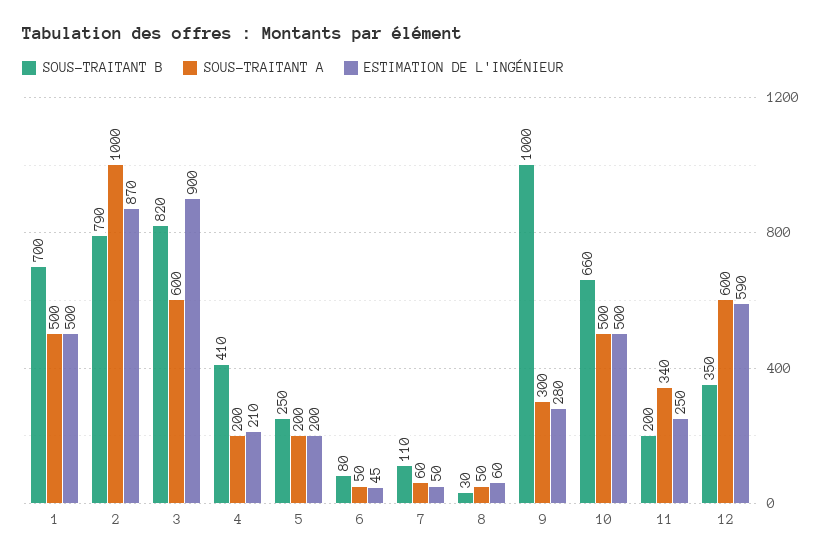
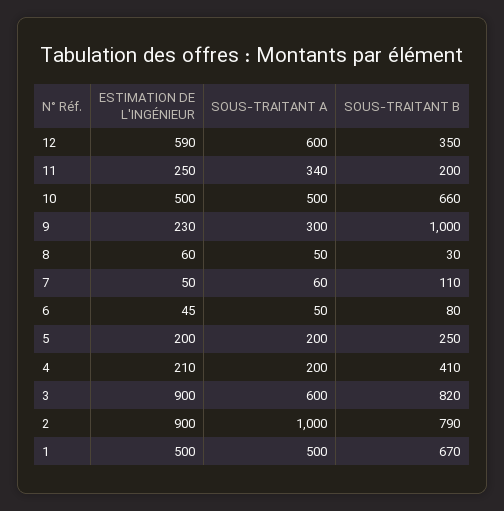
SOUS-TRAITANT B, 1: 700 -> 670
ESTIMATION DE L'INGÉNIEUR, 2: 870 -> 900
ESTIMATION DE L'INGÉNIEUR, 9: 280 -> 230

